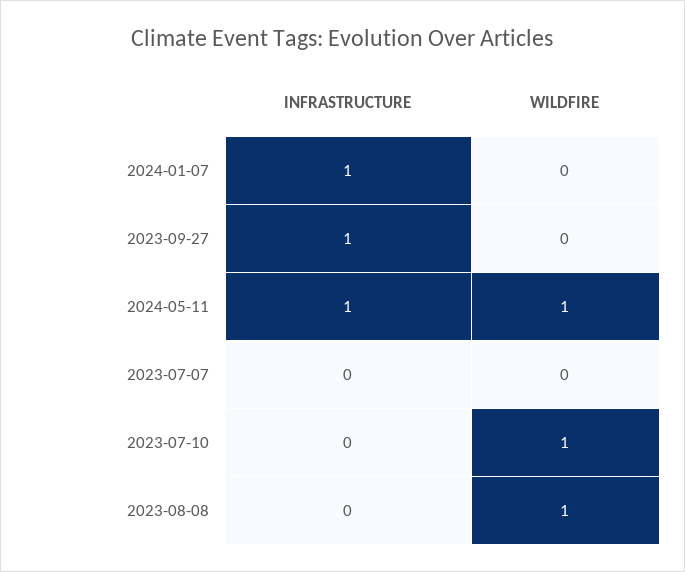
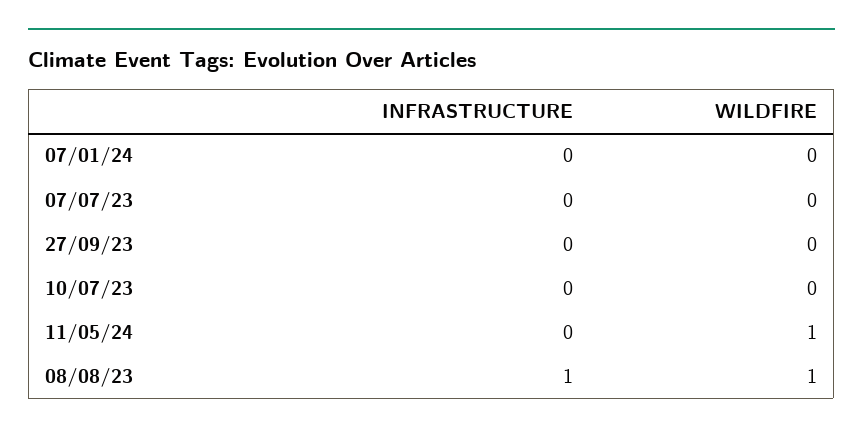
INFRASTRUCTURE, 2024-01-07: 1 -> 0
INFRASTRUCTURE, 2023-09-27: 1 -> 0
INFRASTRUCTURE, 2024-05-11: 1 -> 0
WILDFIRE, 2023-07-10: 1 -> 0
INFRASTRUCTURE, 2023-08-08: 0 -> 1

